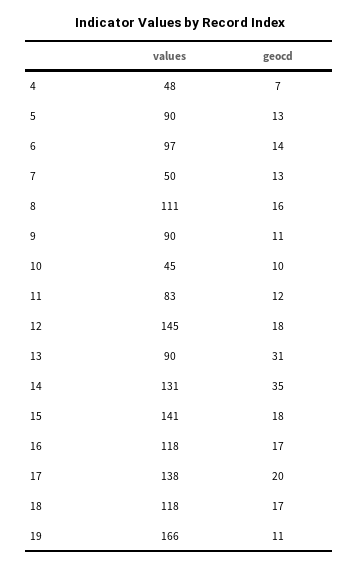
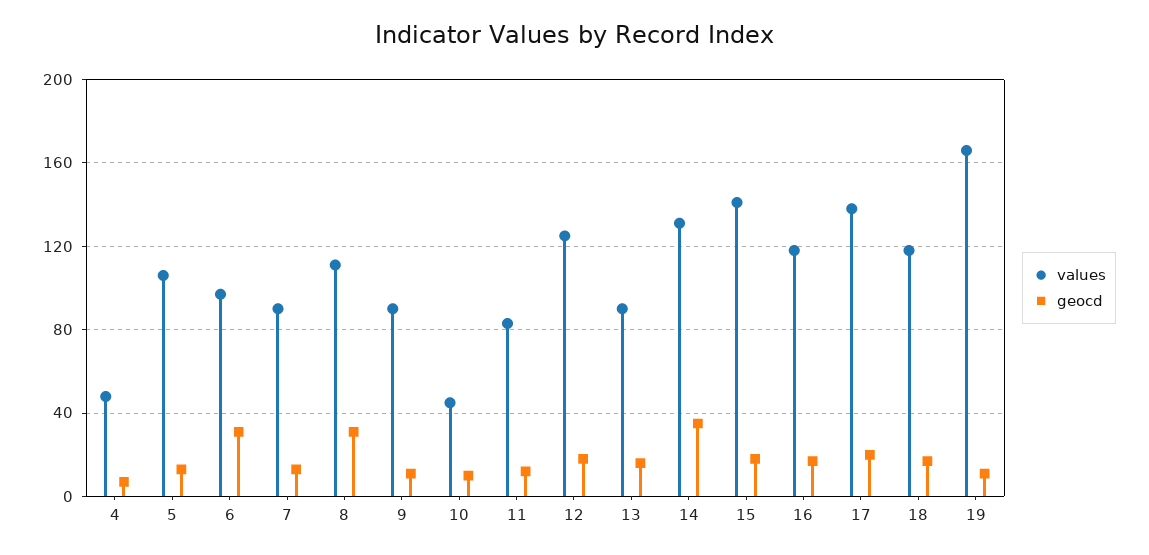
values, 5: 90 -> 105
geocd, 6: 14 -> 30
values, 7: 50 -> 90
geocd, 8: 16 -> 30
values, 12: 145 -> 125
geocd, 13: 31 -> 15

